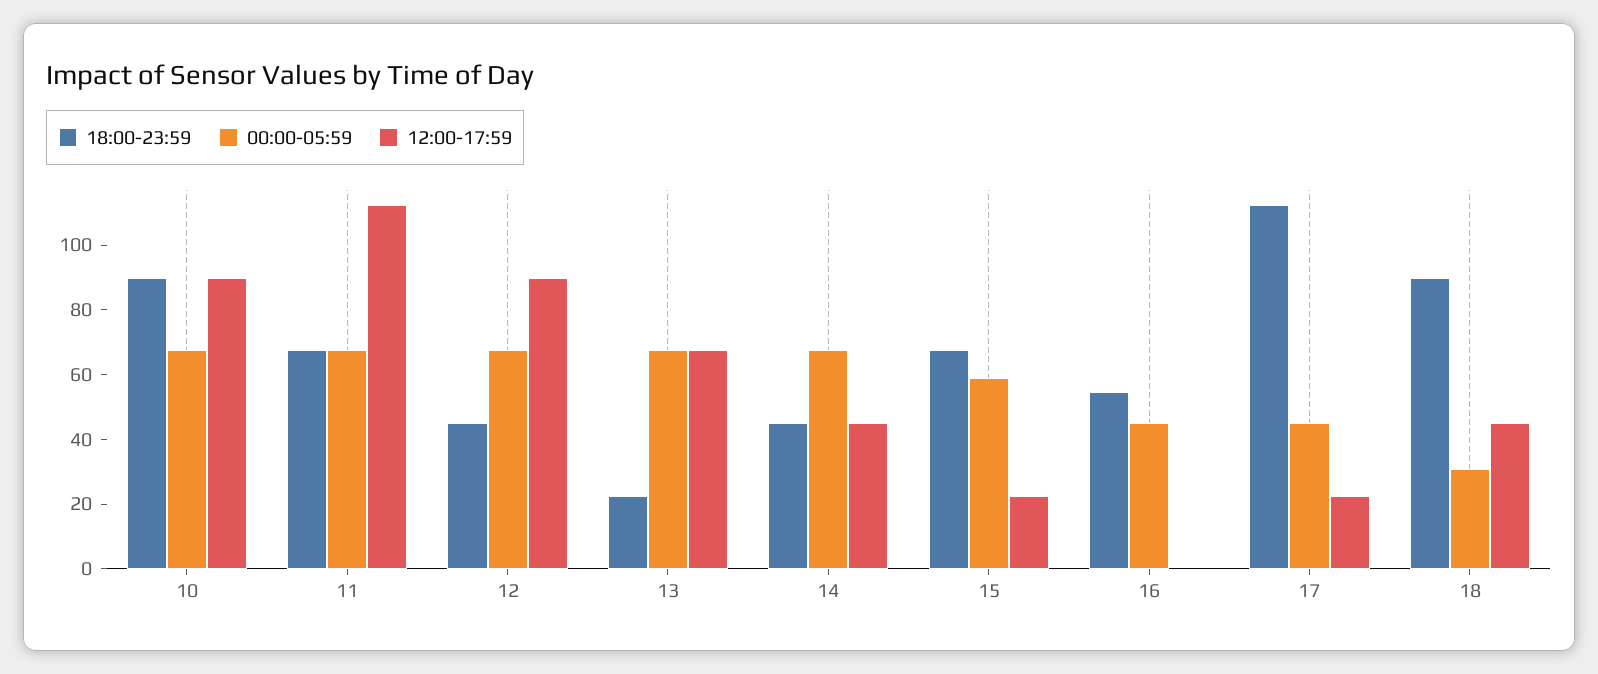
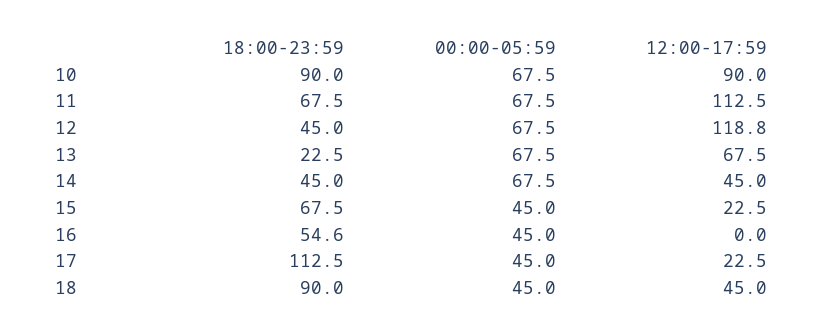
12:00-17:59, 12: 90 -> 118.8
00:00-05:59, 15: 60 -> 45
00:00-05:59, 18: 30 -> 45

